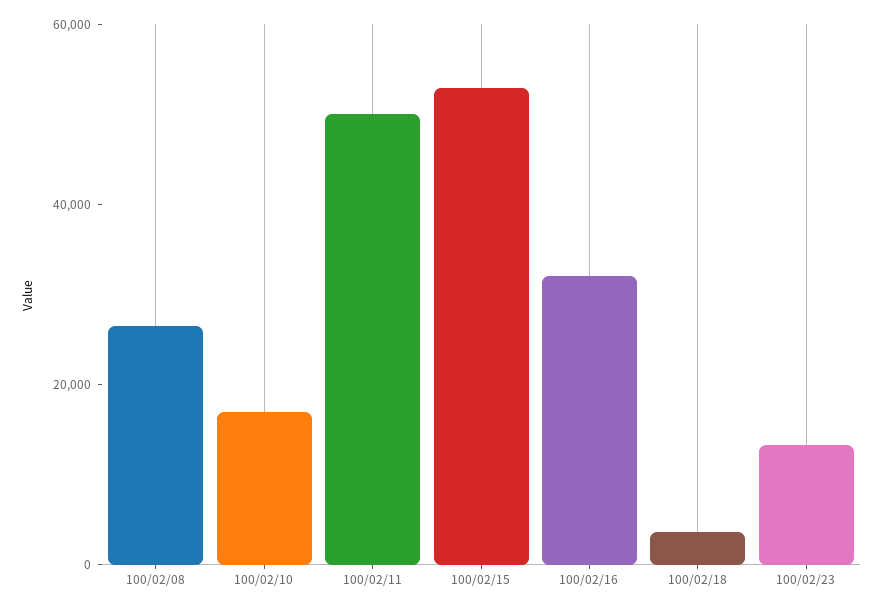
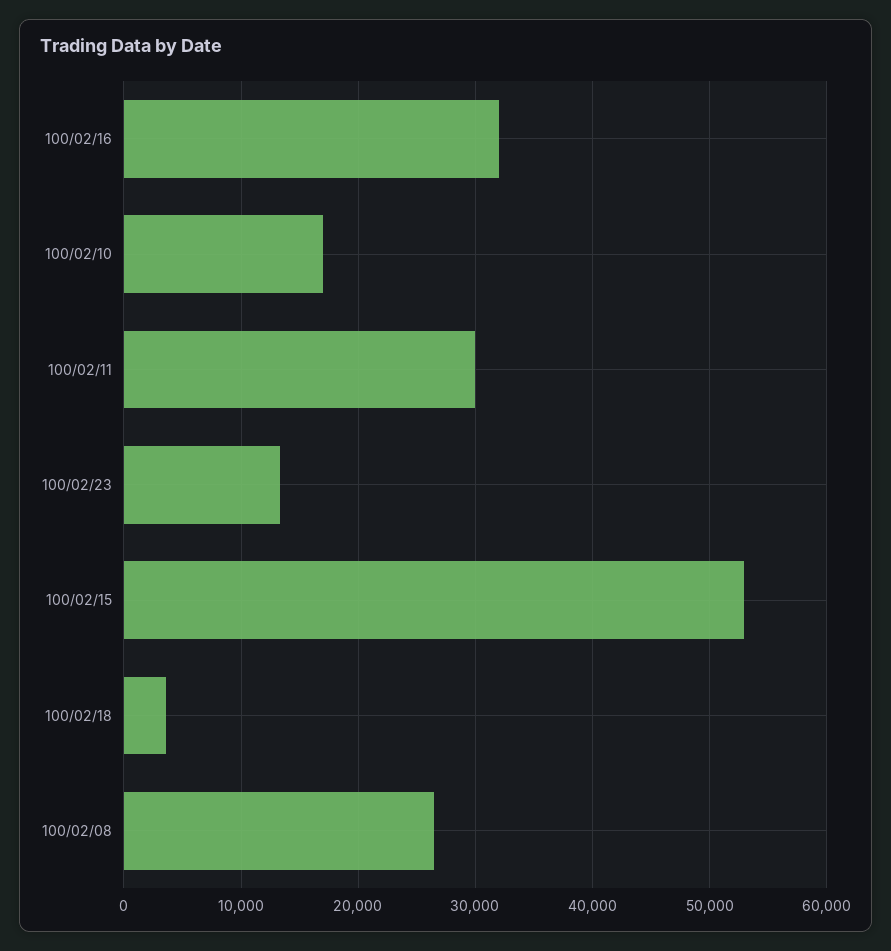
100/02/11: 50000 -> 30000

